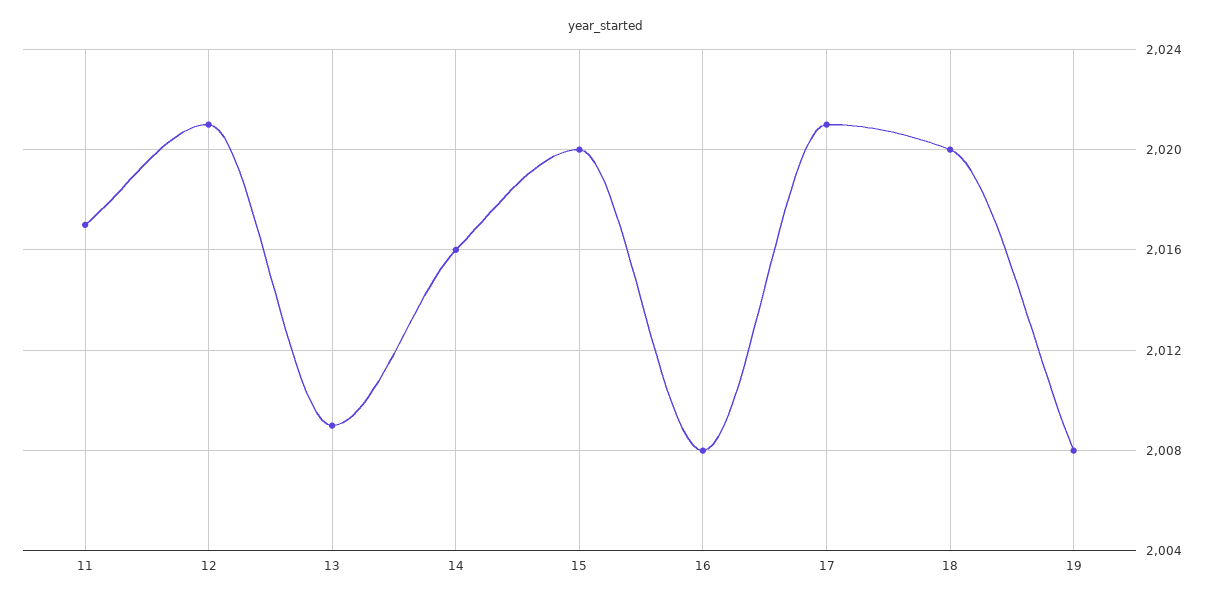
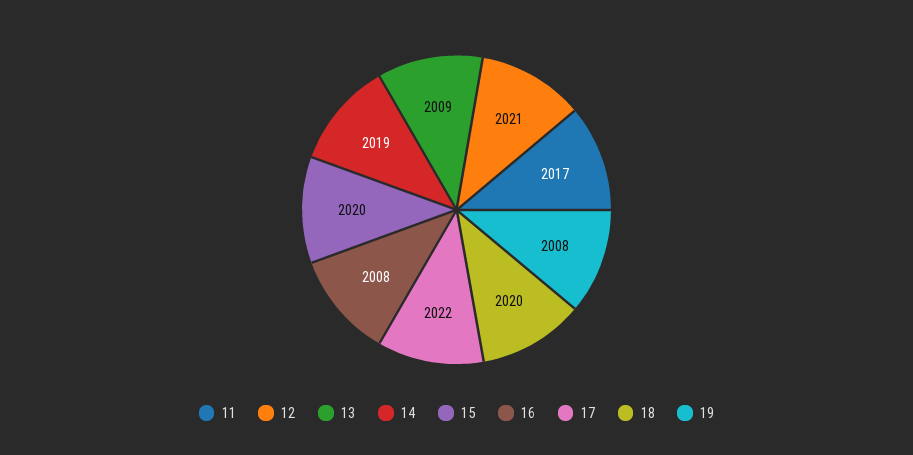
14: 2016 -> 2019
17: 2021 -> 2022

